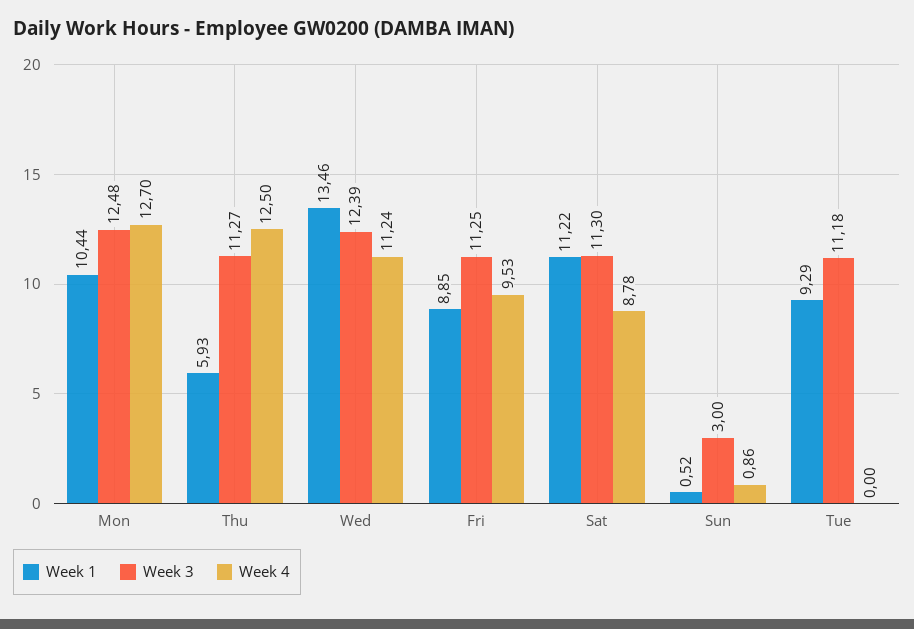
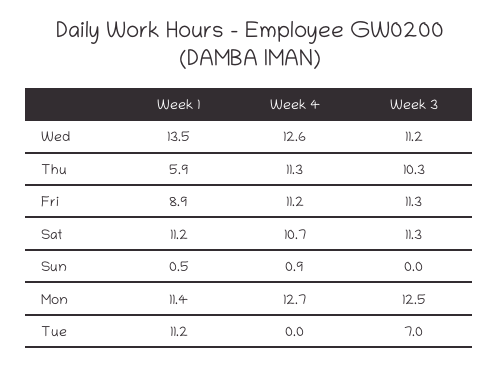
Week 1, Mon: 10.44 -> 11.4
Week 3, Thu: 11.27 -> 10.3
Week 4, Thu: 12.5 -> 11.3
Week 3, Wed: 12.39 -> 11.2
Week 4, Wed: 11.24 -> 12.6
Week 4, Fri: 9.53 -> 11.2
Week 4, Sat: 8.78 -> 10.7
Week 3, Sun: 3 -> 0
Week 1, Tue: 9.29 -> 11.2
Week 3, Tue: 11.18 -> 7

